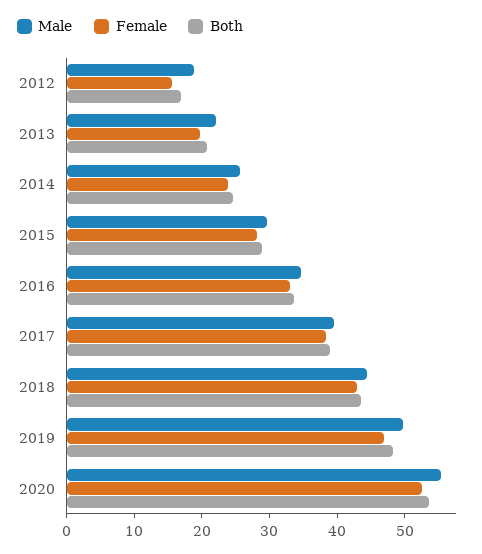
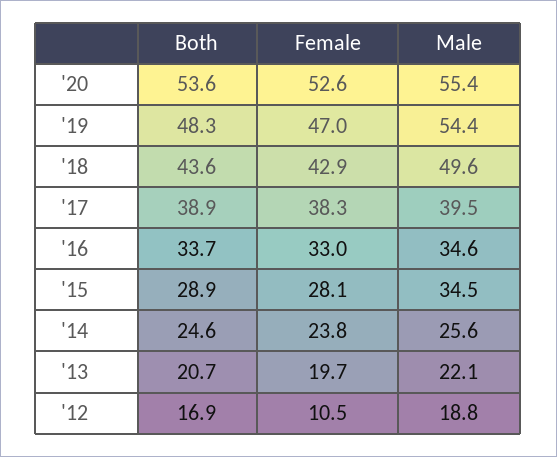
Female, 2012: 16 -> 10.5
Male, 2015: 30 -> 34.5
Male, 2018: 44 -> 49.6
Male, 2019: 50 -> 54.4

